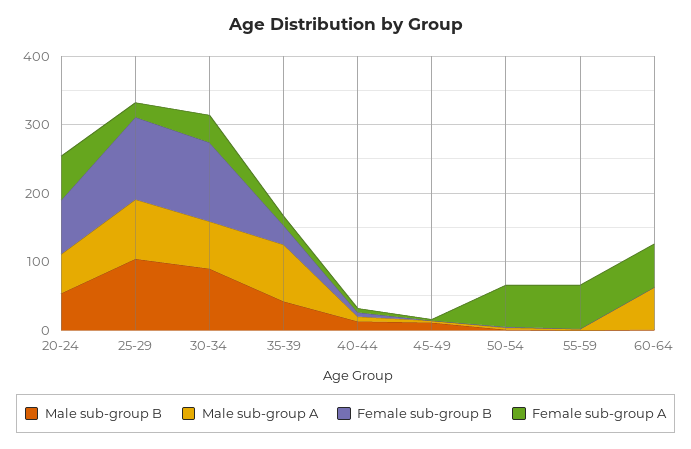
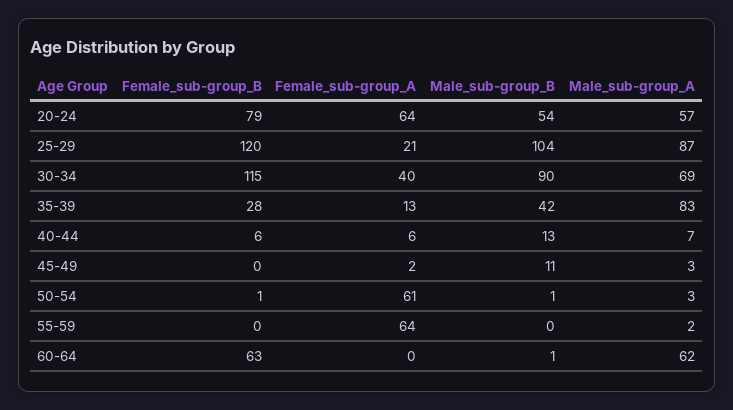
Female sub-group B, 60-64: 0 -> 63
Female sub-group A, 60-64: 60 -> 0

